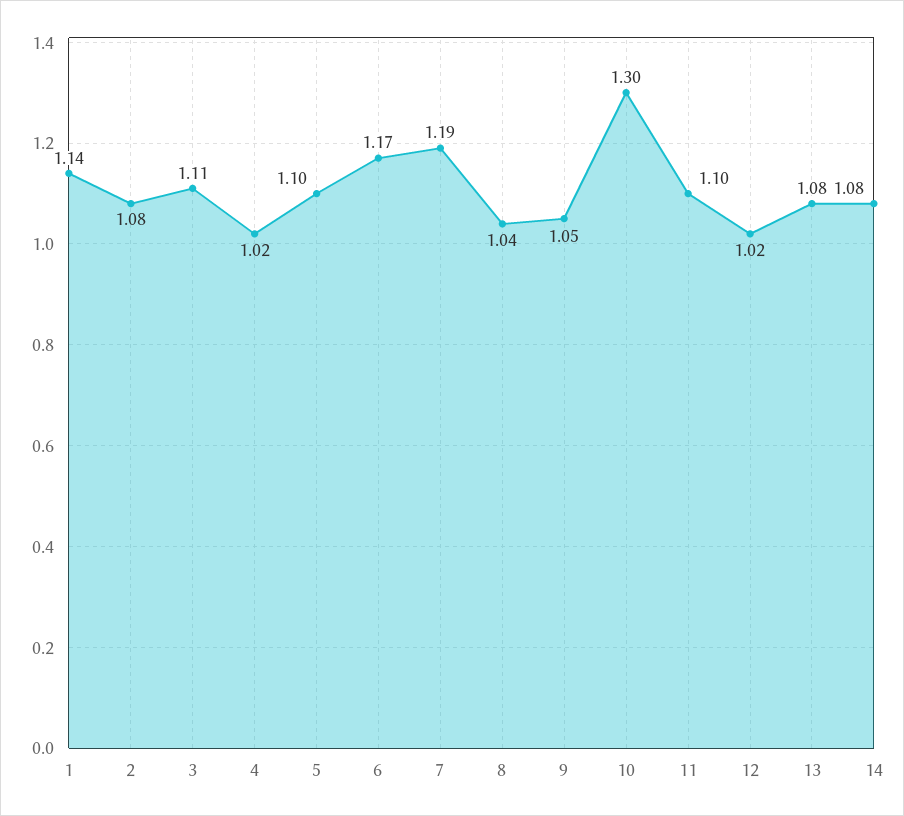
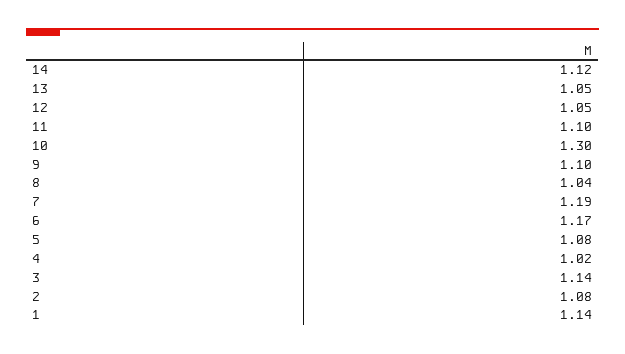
3: 1.11 -> 1.14
5: 1.1 -> 1.08
9: 1.05 -> 1.1
12: 1.02 -> 1.05
13: 1.08 -> 1.05
14: 1.08 -> 1.12

